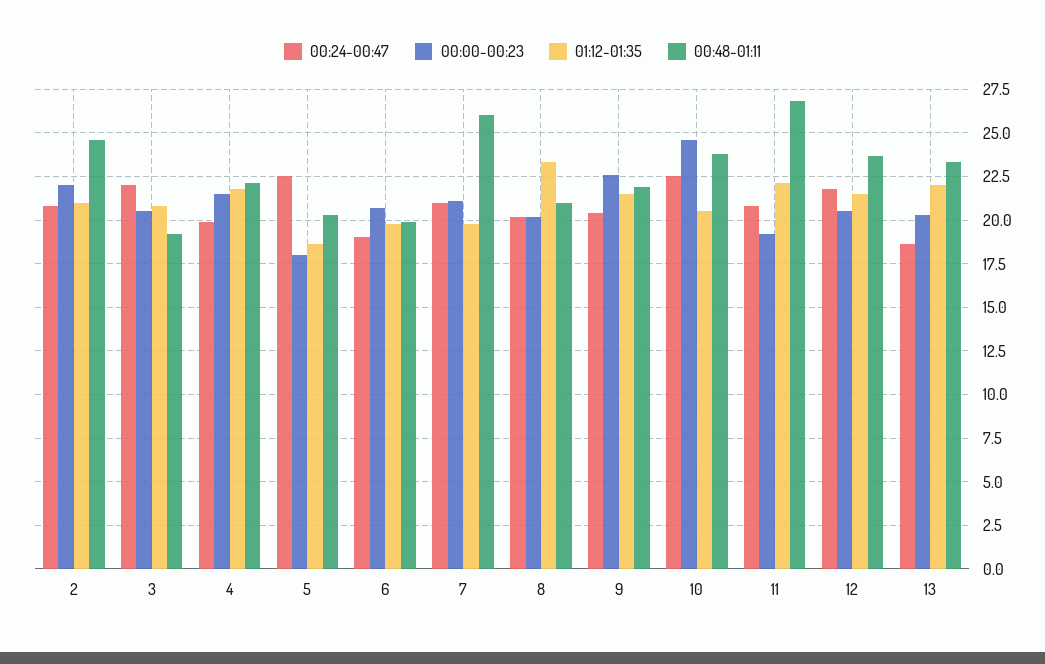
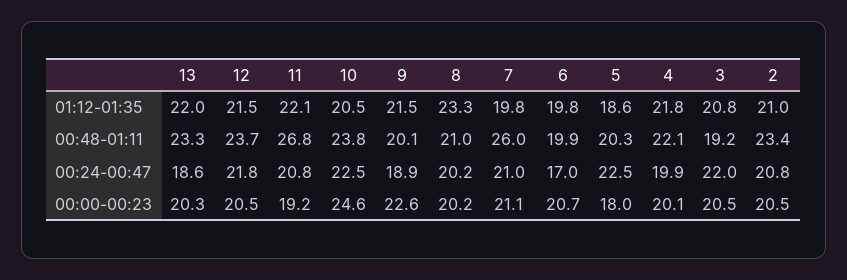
00:00-00:23, 2: 22 -> 20.5
00:48-01:11, 2: 24.5 -> 23.4
00:00-00:23, 4: 21.5 -> 20.1
00:24-00:47, 6: 19 -> 17
00:24-00:47, 9: 20.5 -> 18.9
00:48-01:11, 9: 22 -> 20.1

